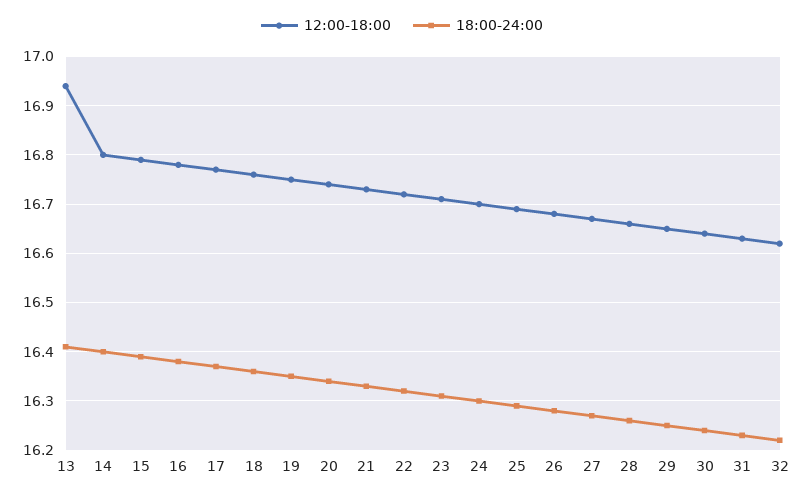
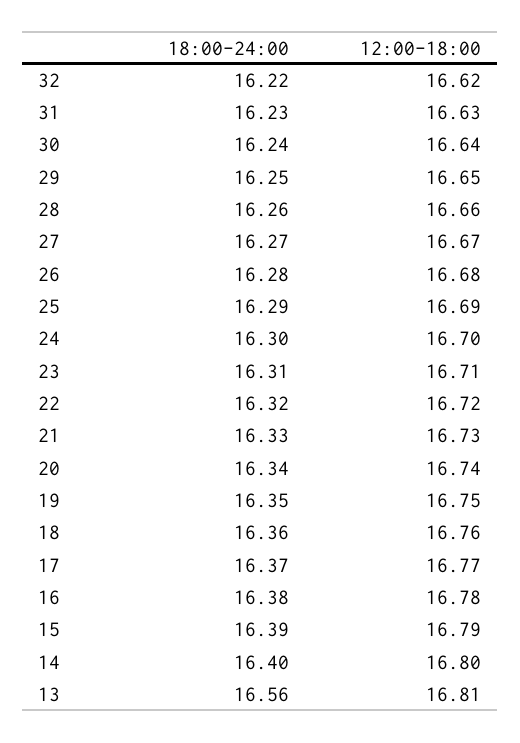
12:00-18:00, 13: 16.95 -> 16.81
18:00-24:00, 13: 16.4 -> 16.56

